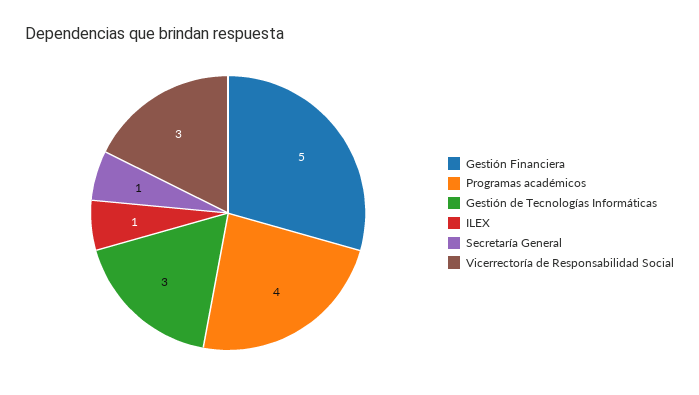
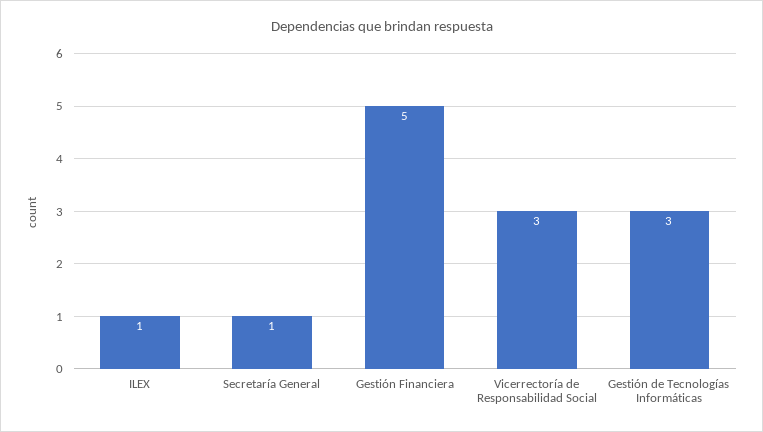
Programas académicos: 4 -> none

